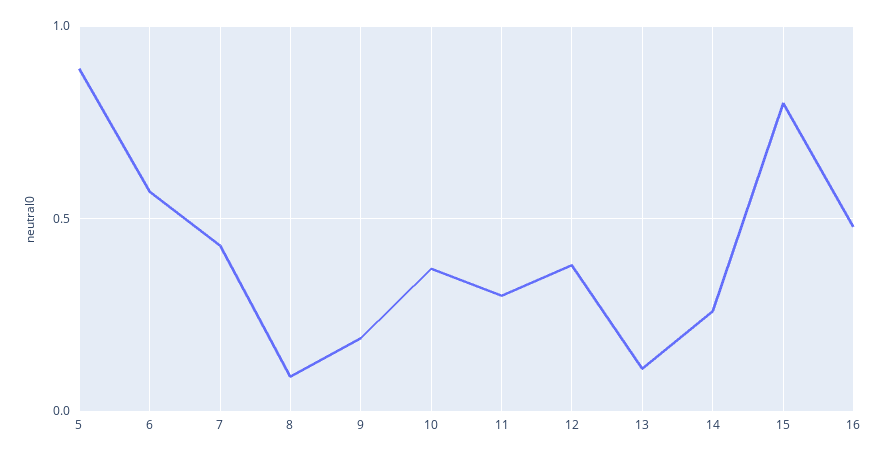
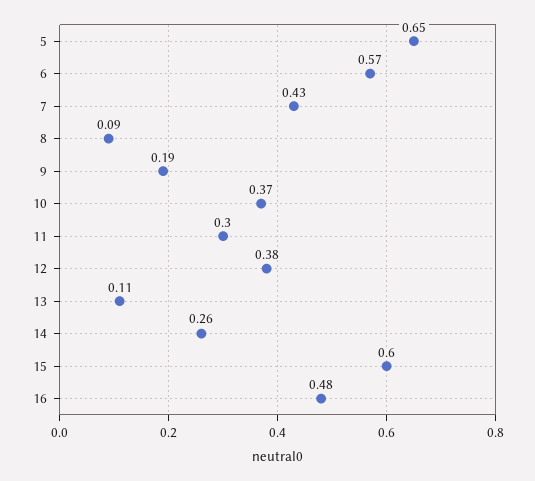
5: 0.9 -> 0.65
15: 0.8 -> 0.6

